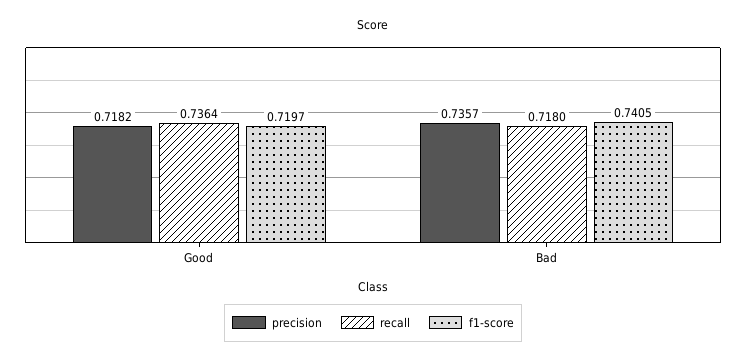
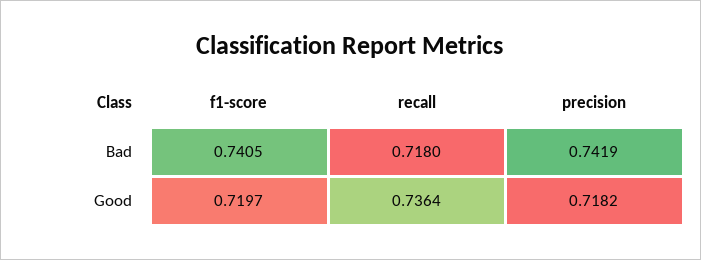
precision, Bad: 0.7357 -> 0.7419

